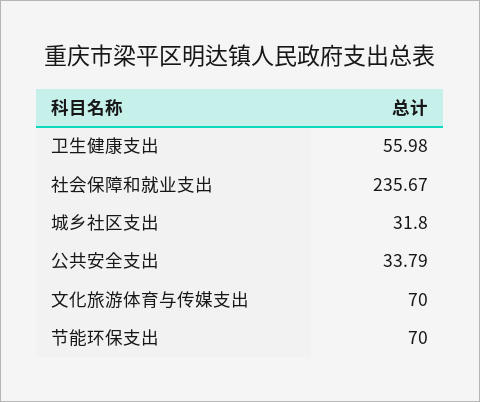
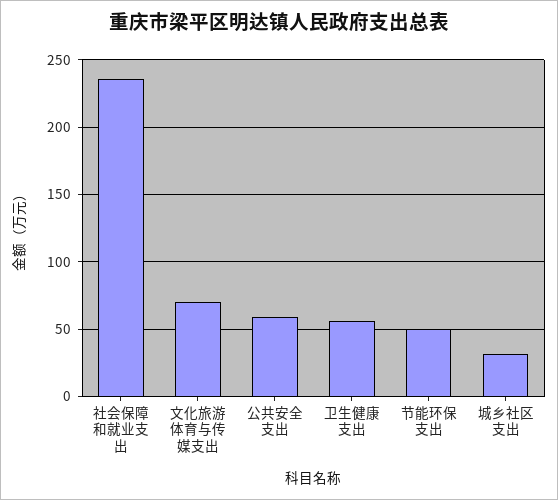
公共安全支出: 33.79 -> 60
节能环保支出: 70 -> 50

